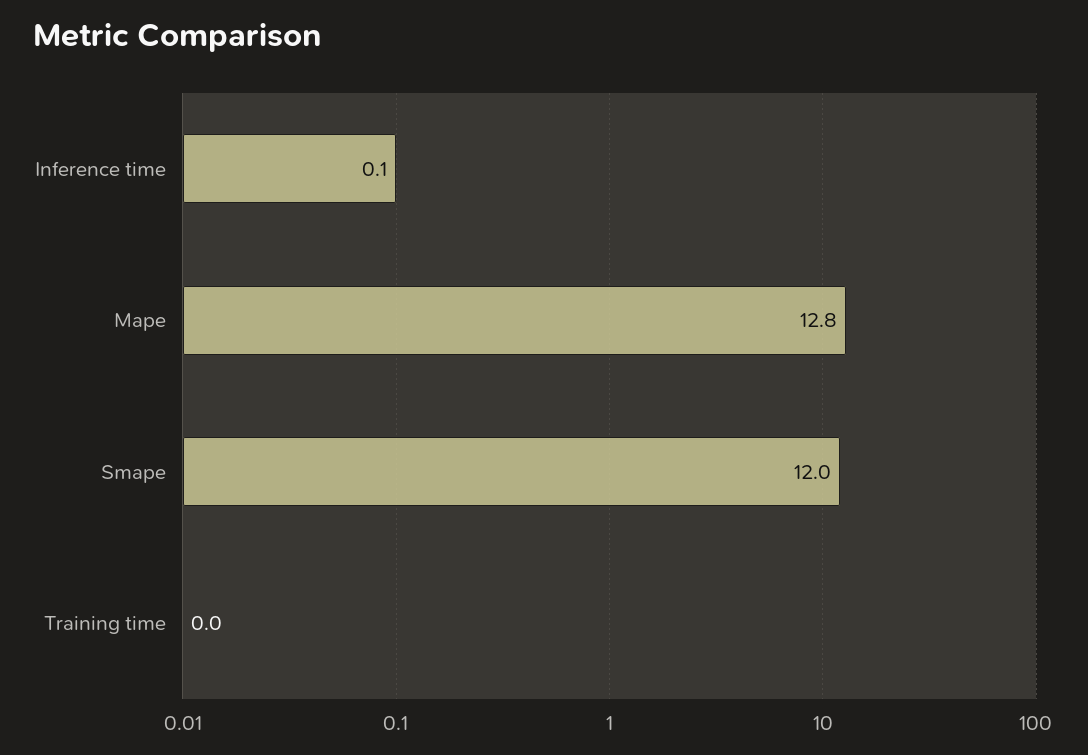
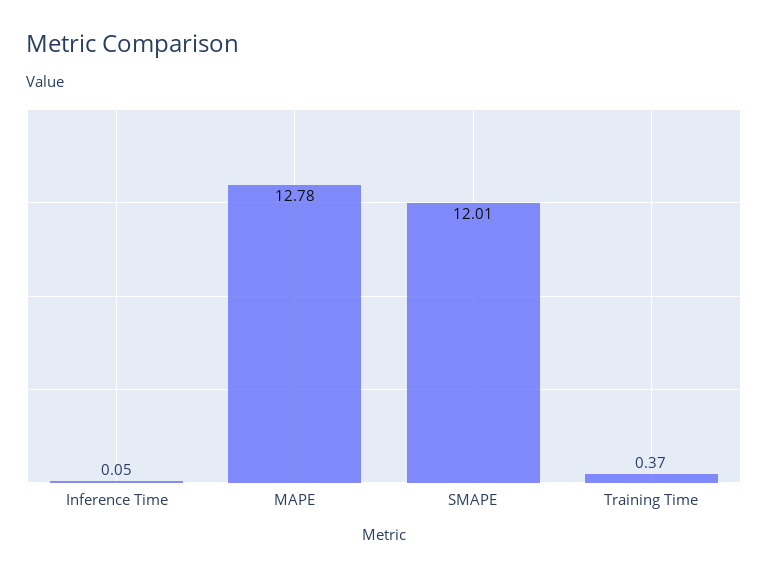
Training time: 0 -> 0.37

